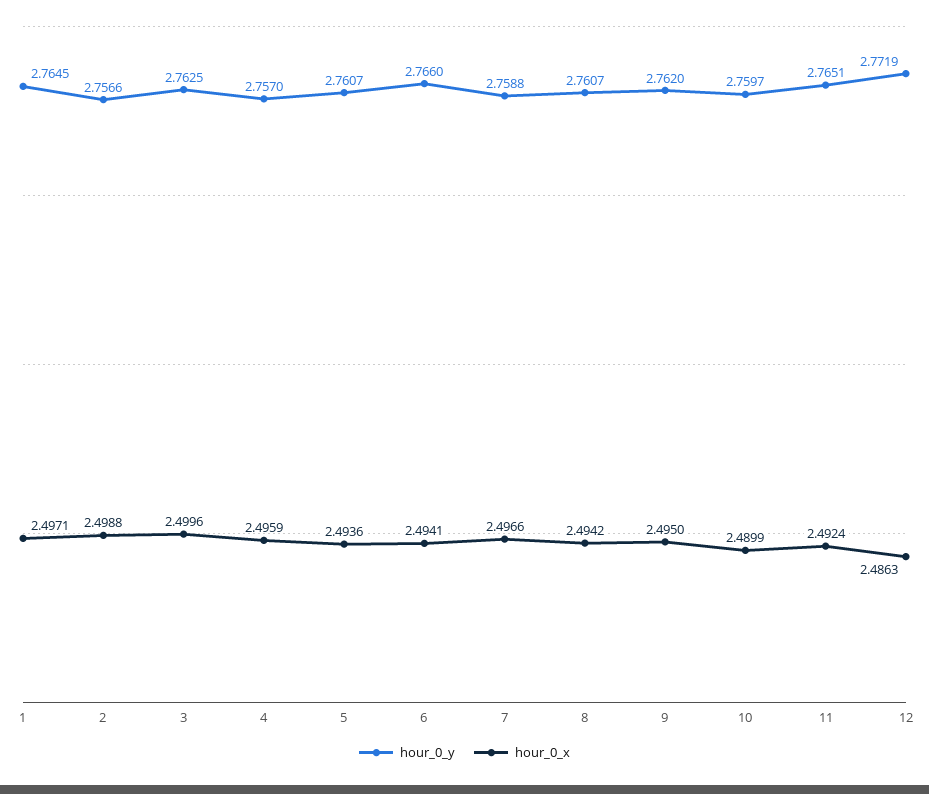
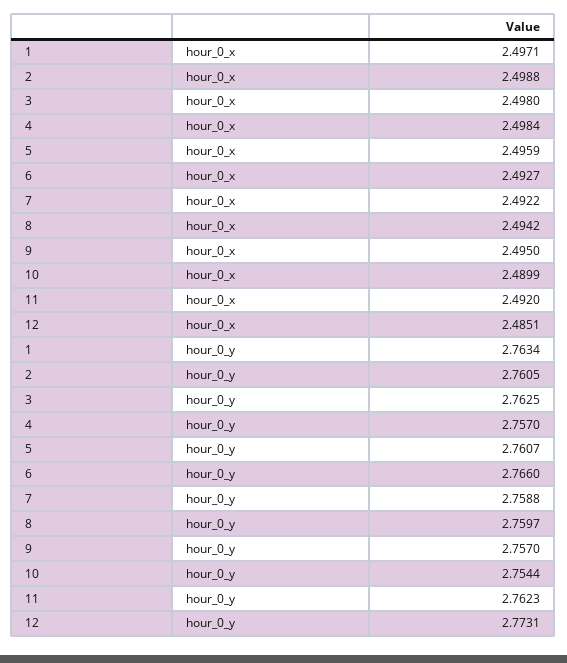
hour_0_y, 1: 2.7645 -> 2.7634
hour_0_y, 2: 2.7566 -> 2.7605
hour_0_x, 3: 2.4996 -> 2.498
hour_0_x, 4: 2.4959 -> 2.4984
hour_0_x, 5: 2.4936 -> 2.4959
hour_0_x, 6: 2.4941 -> 2.4927
hour_0_x, 7: 2.4966 -> 2.4922
hour_0_y, 8: 2.7607 -> 2.7597
hour_0_y, 9: 2.762 -> 2.757
hour_0_y, 10: 2.7597 -> 2.7544
hour_0_y, 11: 2.7651 -> 2.7623
hour_0_x, 11: 2.4924 -> 2.492
hour_0_y, 12: 2.7719 -> 2.7731
hour_0_x, 12: 2.4863 -> 2.4851

